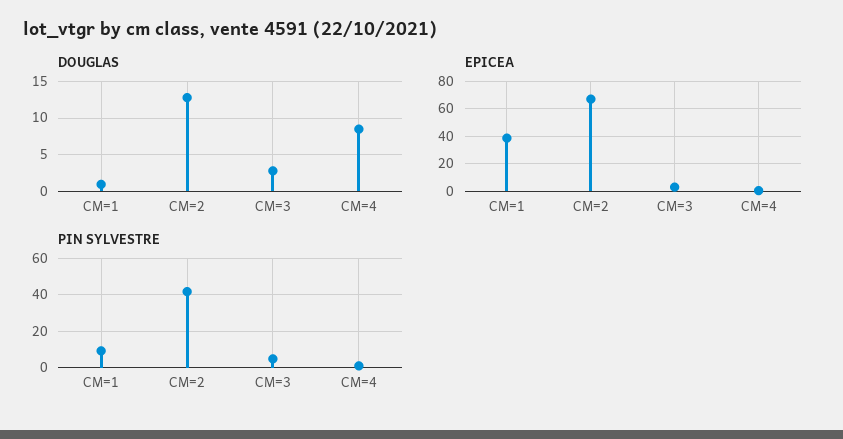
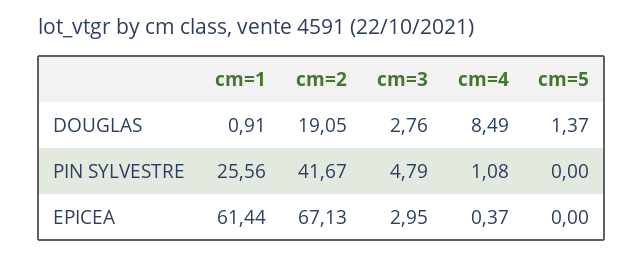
DOUGLAS, CM=2: 13 -> 19.05
EPICEA, CM=1: 40 -> 61.44
PIN SYLVESTRE, CM=1: 10 -> 25.56
DOUGLAS, cm=5: none -> 1.37
PIN SYLVESTRE, cm=5: none -> 0
EPICEA, cm=5: none -> 0

